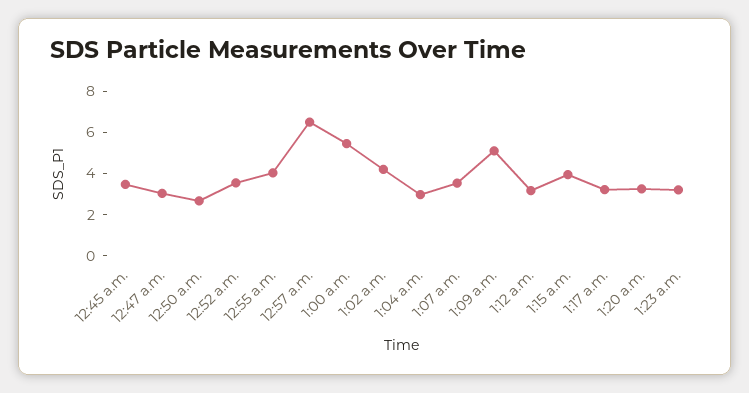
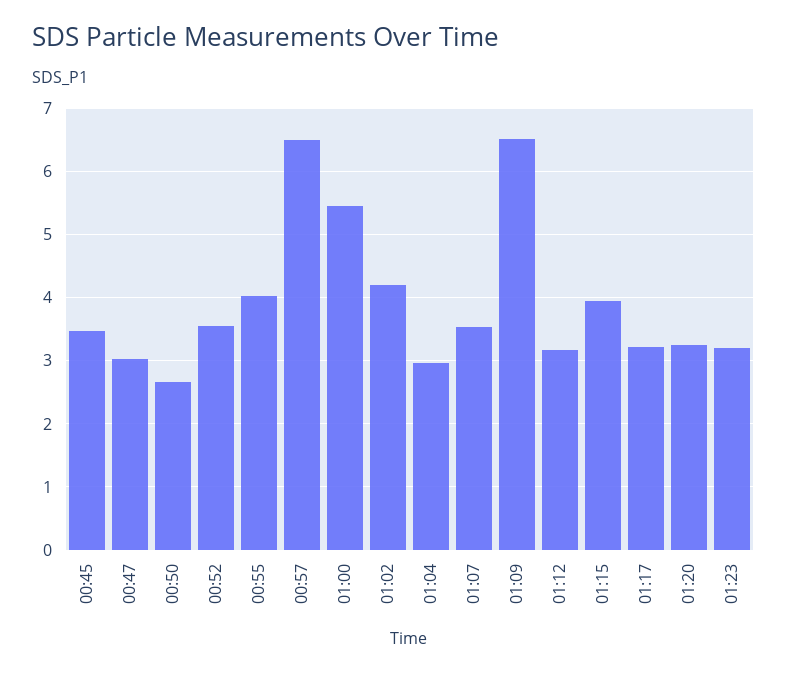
1:09 a.m.: 5 -> 6.5

